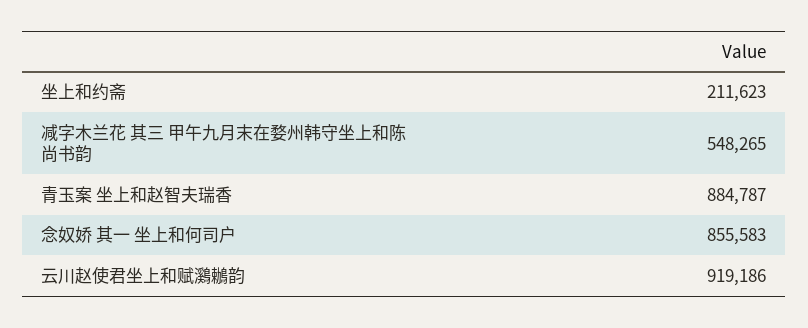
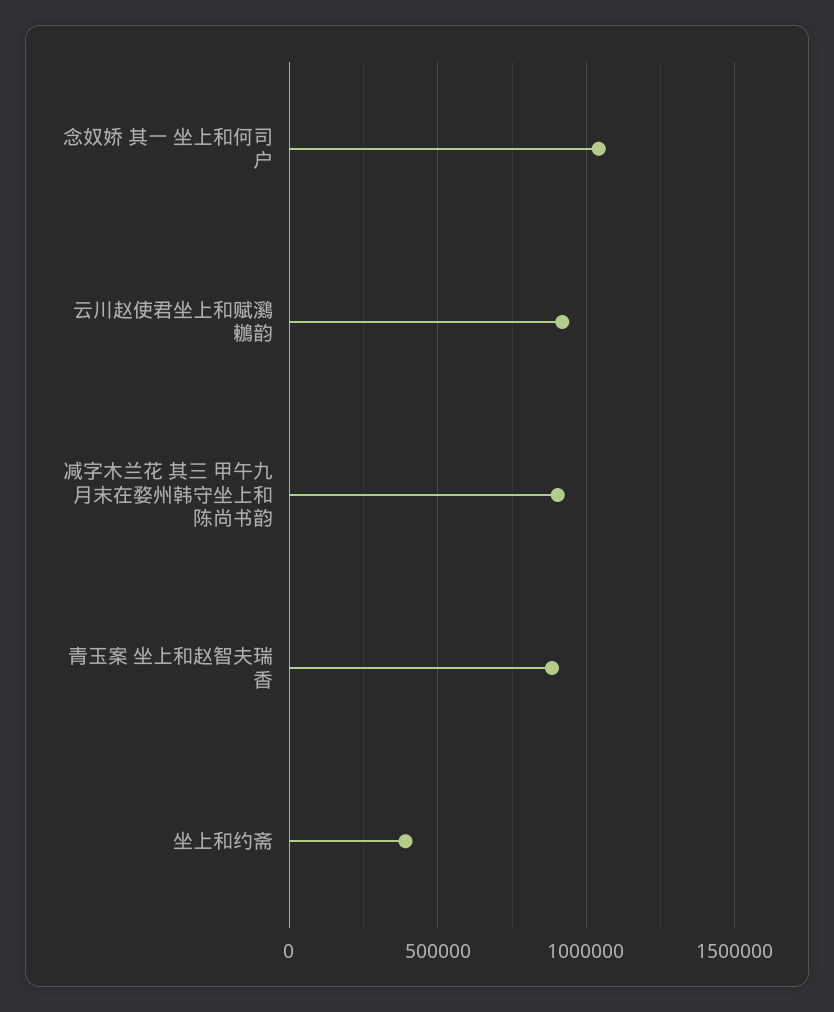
坐上和约斋: 211623 -> 400000
减字木兰花 其三 甲午九月末在婺州韩守坐上和陈尚书韵: 548265 -> 900000
念奴娇 其一 坐上和何司户: 855583 -> 1050000

